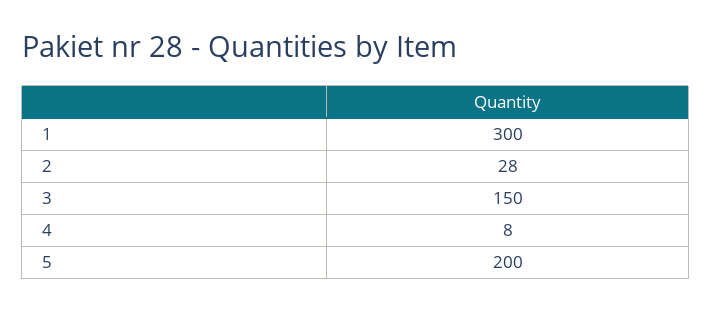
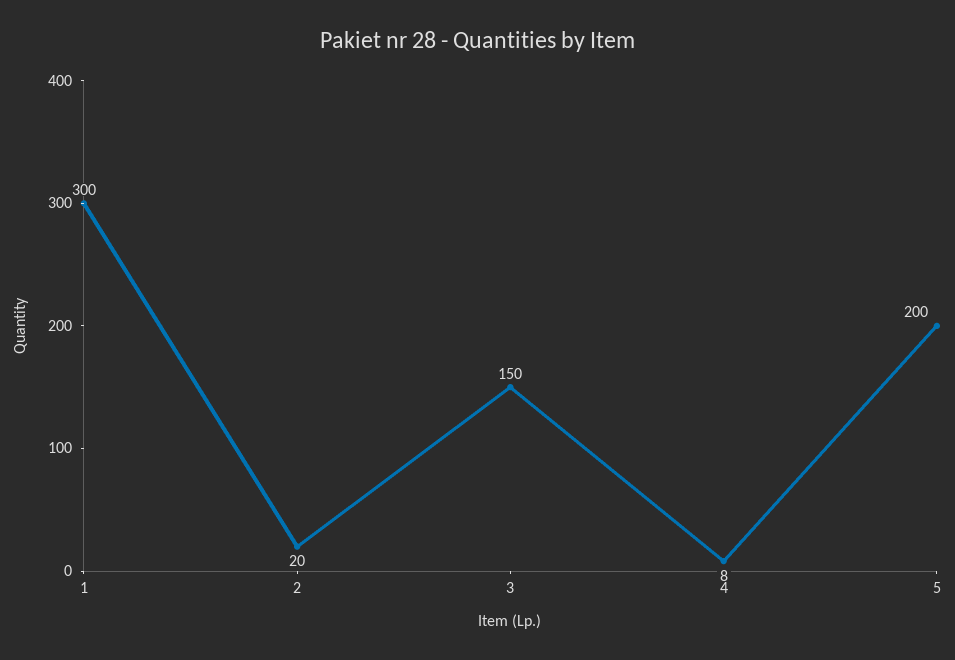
2: 28 -> 20

